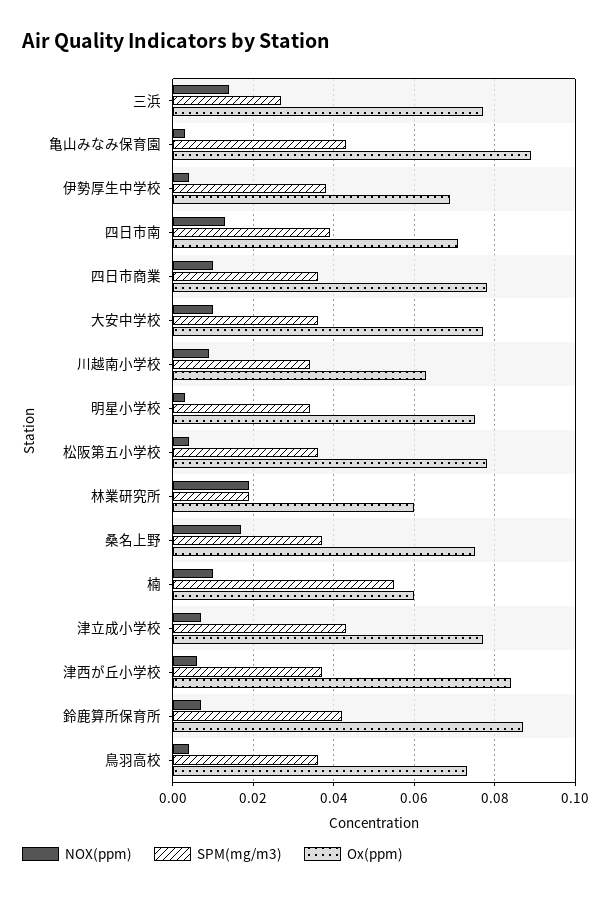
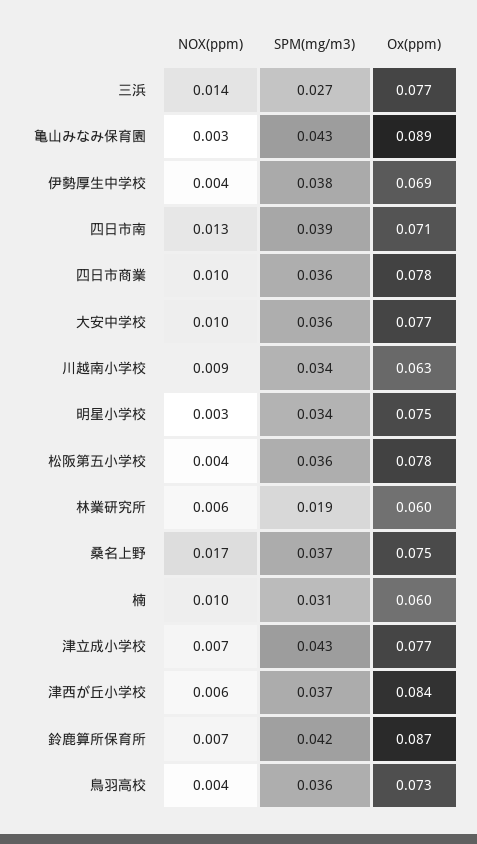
NOX(ppm), 林業研究所: 0.02 -> 0.006
SPM(mg/m3), 楠: 0.055 -> 0.031

